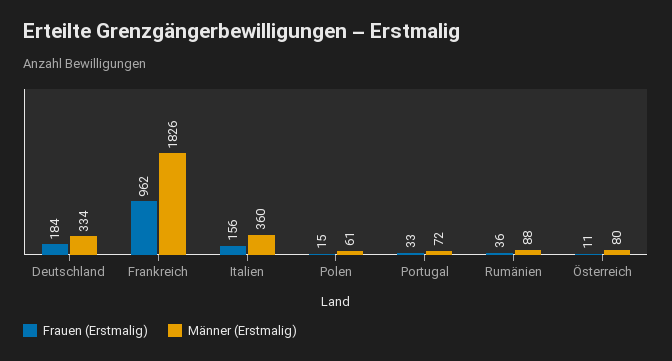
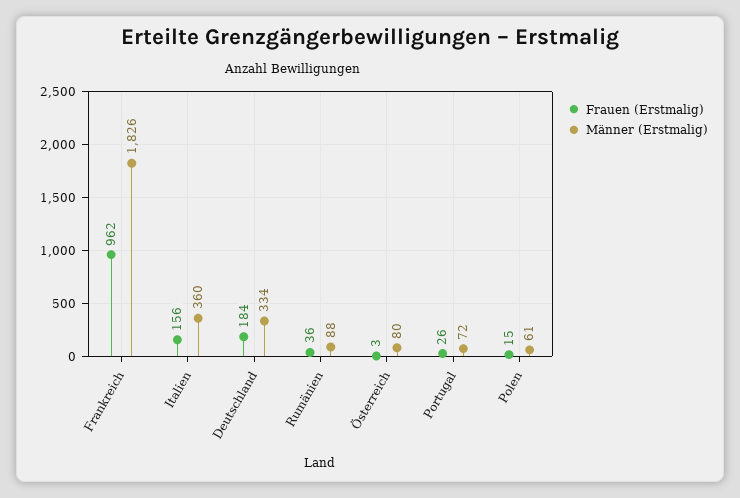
Frauen (Erstmalig), Portugal: 33 -> 26
Frauen (Erstmalig), Österreich: 11 -> 3

